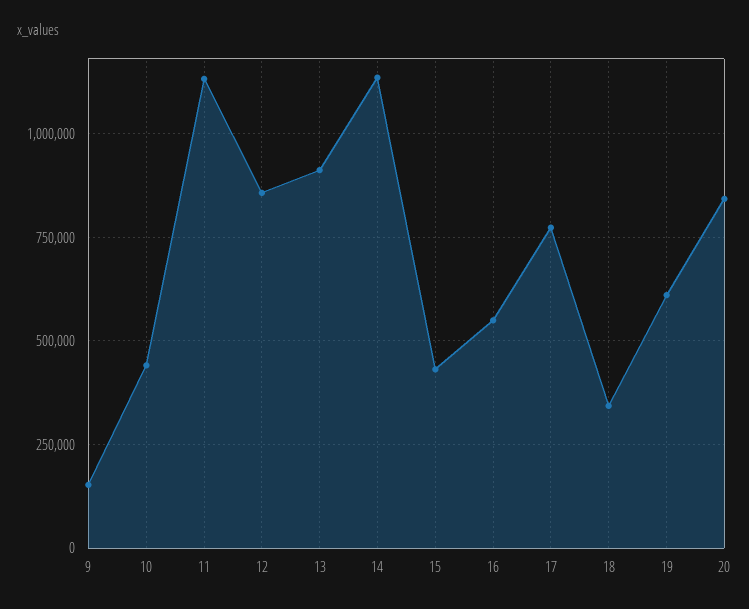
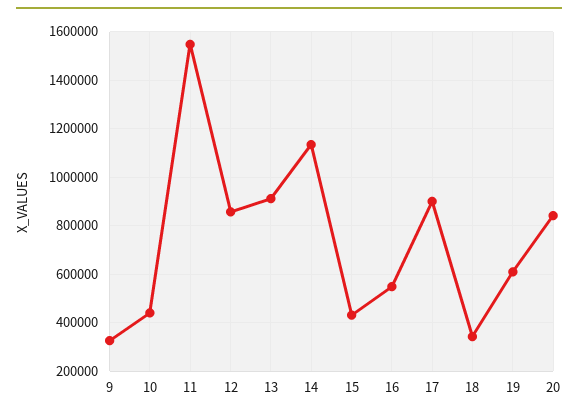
9: 150000 -> 325000
11: 1125000 -> 1550000
17: 775000 -> 900000

